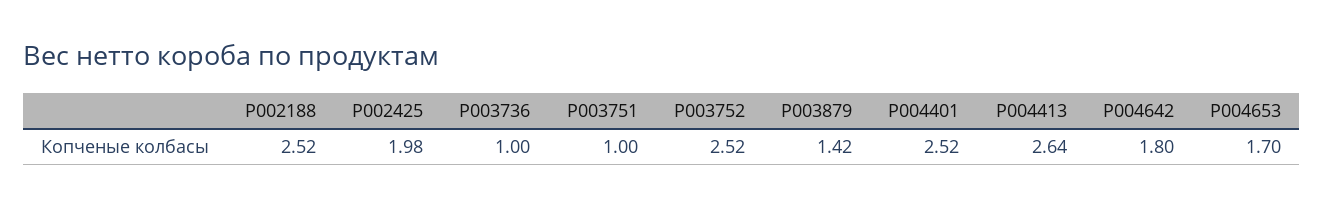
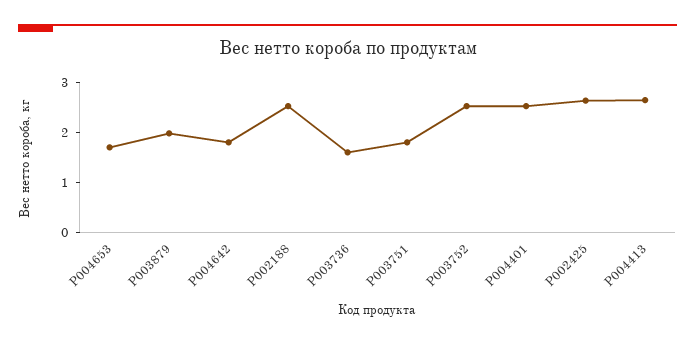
P002425: 1.98 -> 2.6
P003736: 1 -> 1.6
P003751: 1 -> 1.8
P003879: 1.42 -> 2

